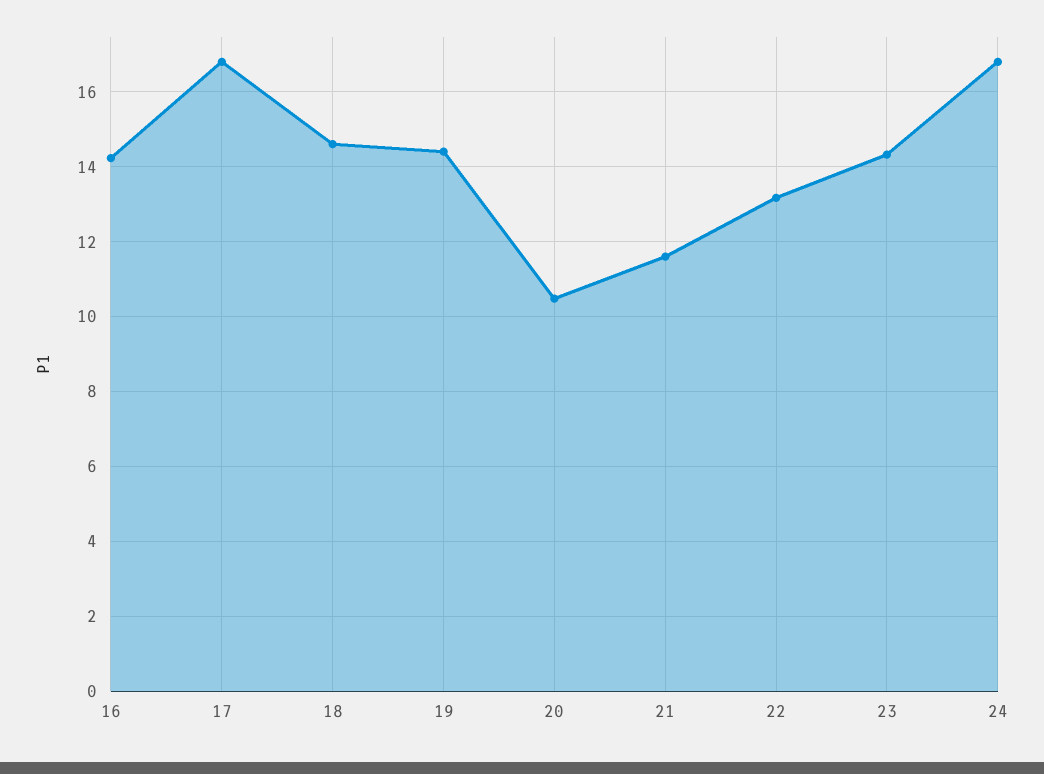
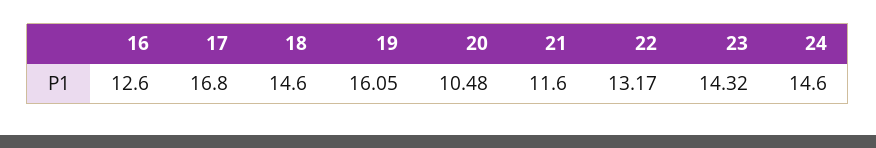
16: 14.2 -> 12.6
19: 14.4 -> 16.05
24: 16.8 -> 14.6

